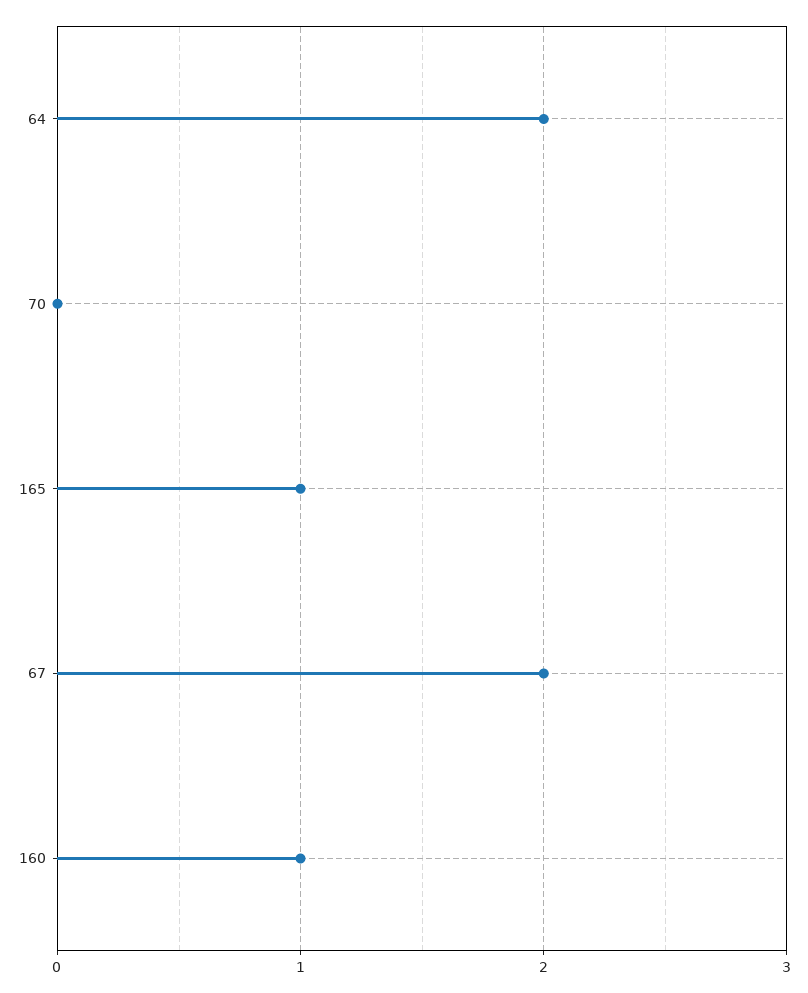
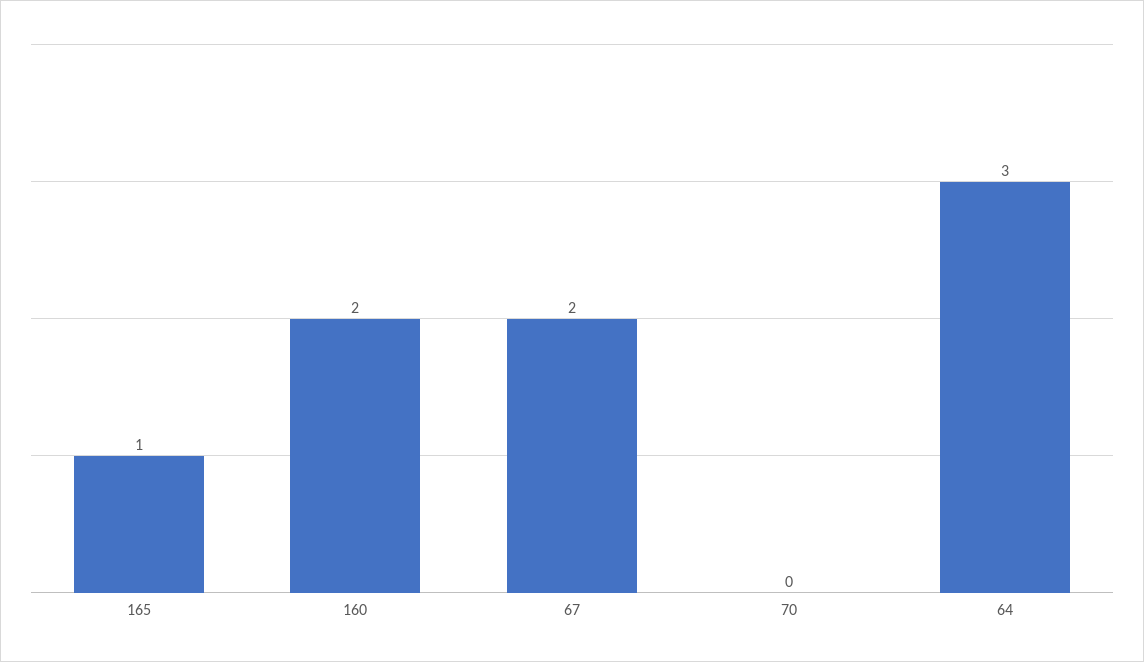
64: 2 -> 3
160: 1 -> 2

